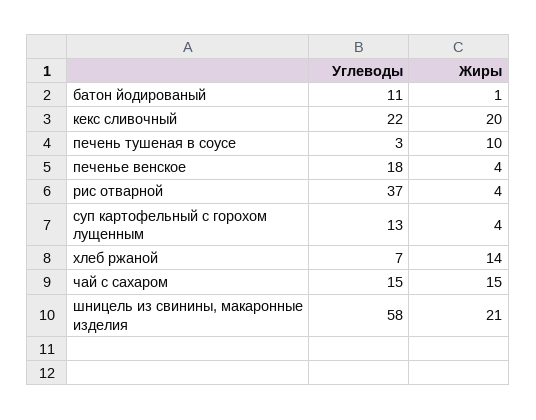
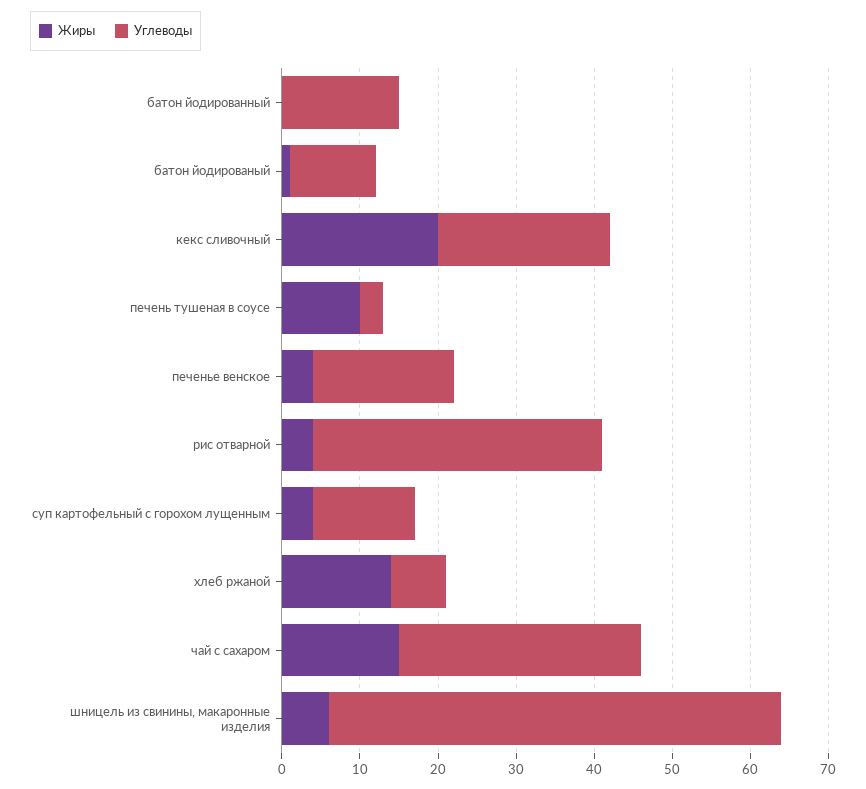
Углеводы, чай с сахаром: 15 -> 30
Жиры, шницель из свинины, макаронные изделия: 21 -> 5
Жиры, батон йодированный: none -> 0
Углеводы, батон йодированный: none -> 15

